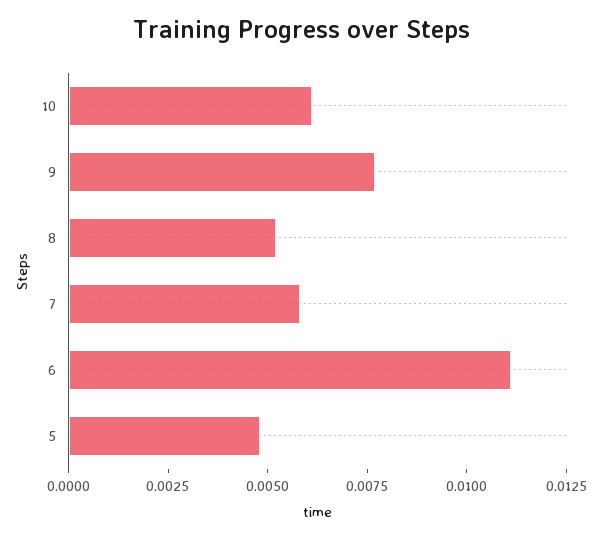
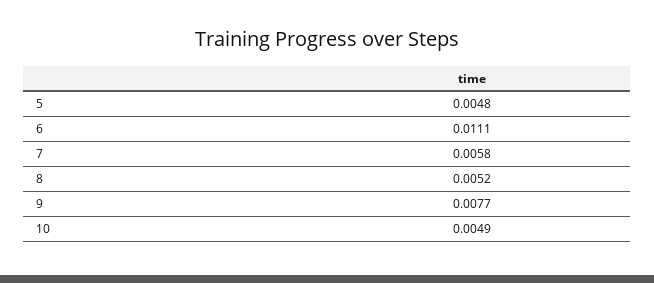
10: 0.006 -> 0.0049

